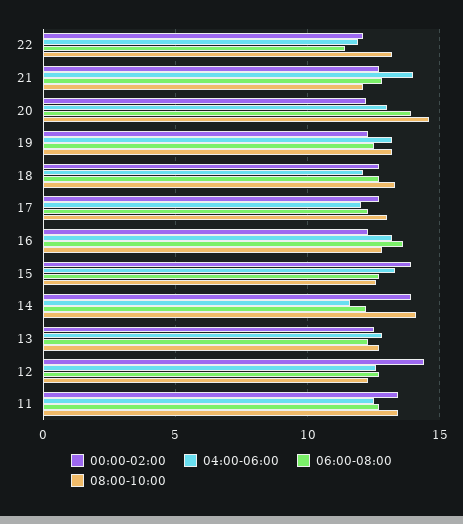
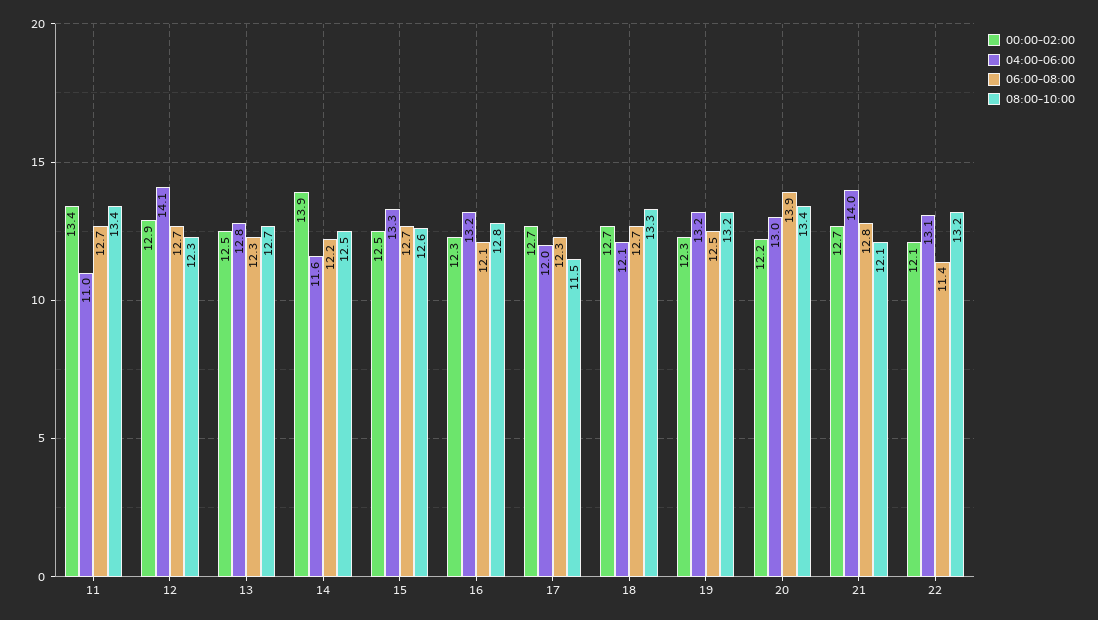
04:00-06:00, 22: 12 -> 13.1
08:00-10:00, 20: 14.5 -> 13.4
08:00-10:00, 17: 13 -> 11.5
06:00-08:00, 16: 13.5 -> 12.1
00:00-02:00, 15: 14 -> 12.5
08:00-10:00, 14: 14 -> 12.5
00:00-02:00, 12: 14.5 -> 12.9
04:00-06:00, 12: 12.5 -> 14.1
04:00-06:00, 11: 12.5 -> 11

